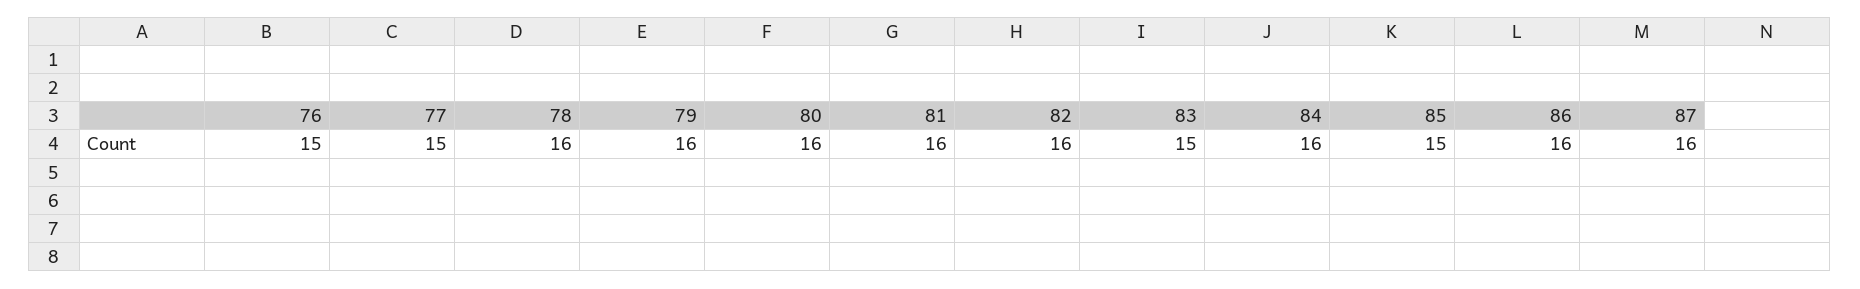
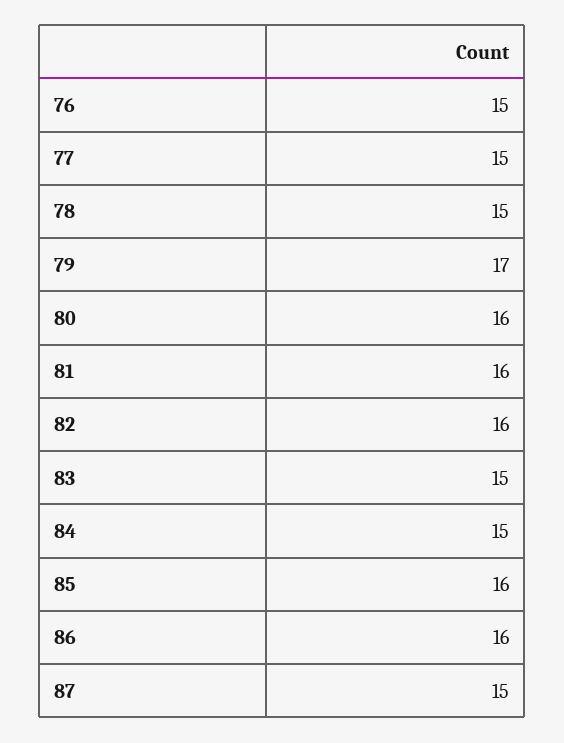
78: 16 -> 15
79: 16 -> 17
84: 16 -> 15
85: 15 -> 16
87: 16 -> 15

